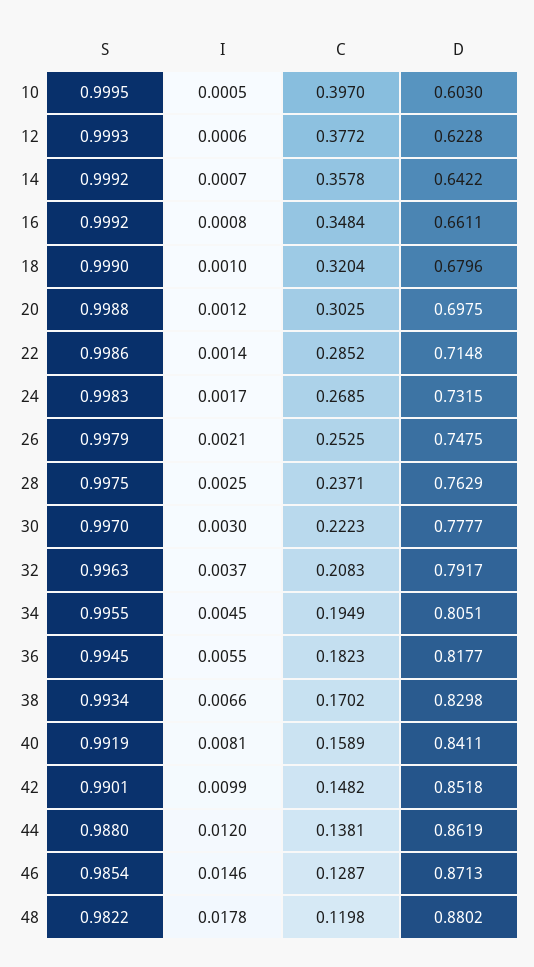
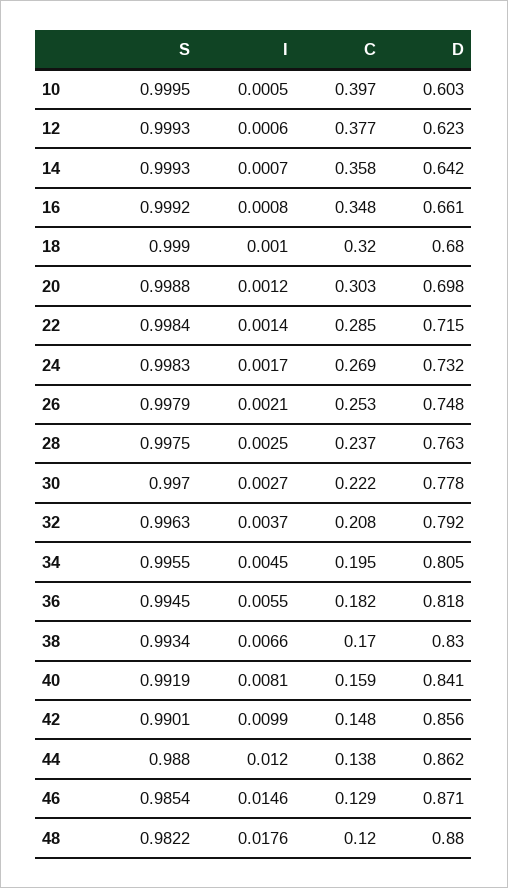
S, 14: 0.9992 -> 0.9993
S, 22: 0.9986 -> 0.9984
I, 30: 0.003 -> 0.0027
D, 42: 0.8518 -> 0.856
I, 48: 0.0178 -> 0.0176

